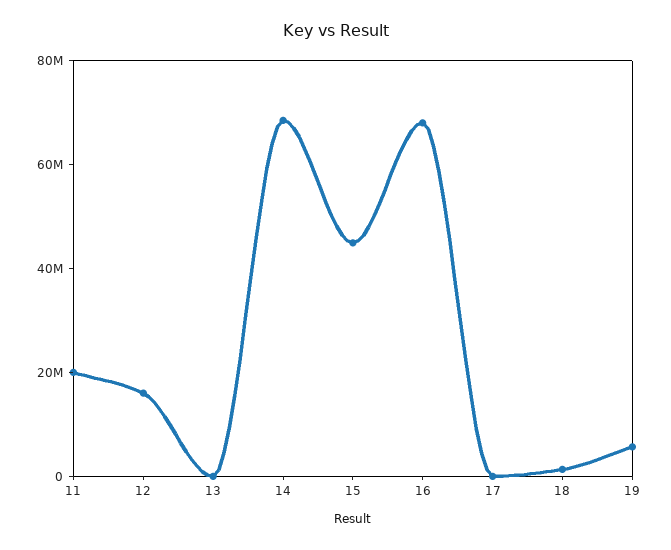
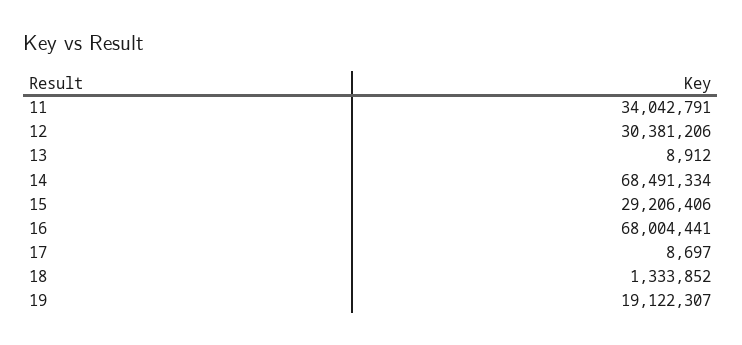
11: 20000000 -> 34042791
12: 15000000 -> 30381206
15: 45000000 -> 29206406
19: 5000000 -> 19122307

